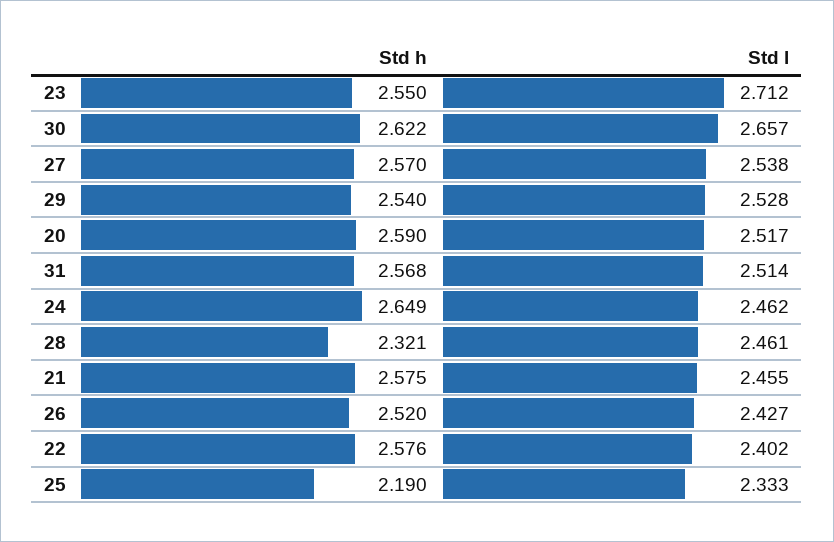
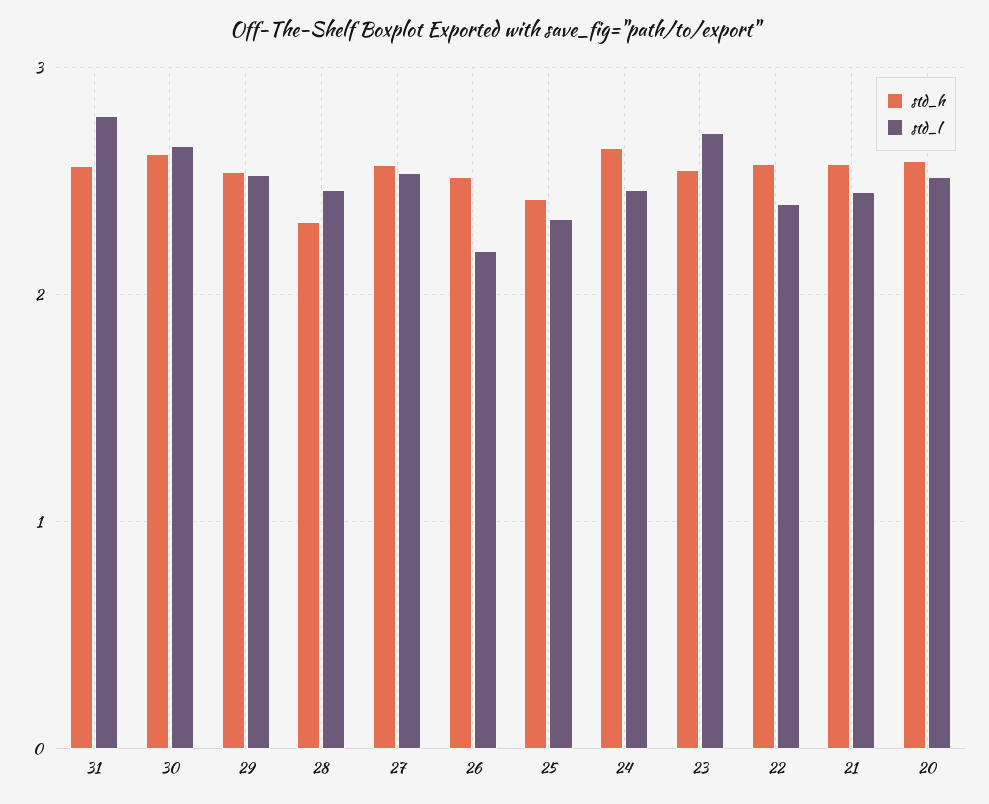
Std l, 31: 2.514 -> 2.8
Std l, 26: 2.427 -> 2.2
Std h, 25: 2.19 -> 2.4

